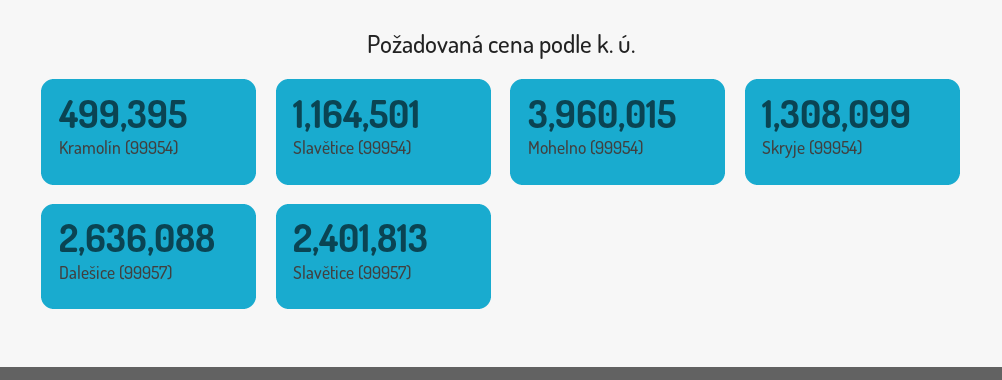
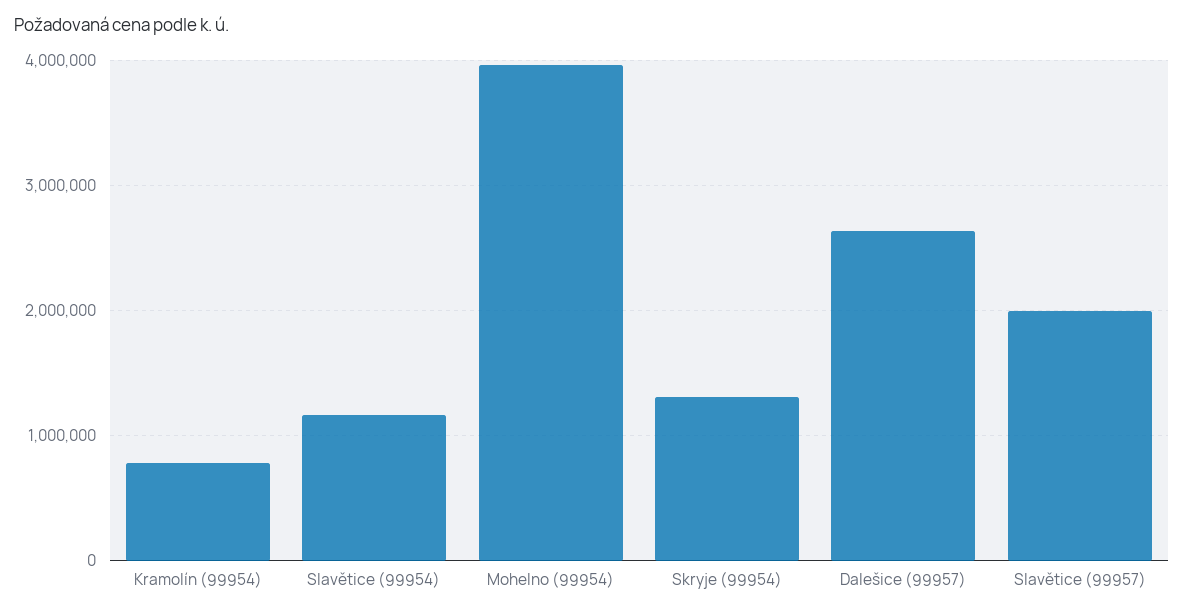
Kramolín (99954): 499395 -> 800000
Slavětice (99957): 2401813 -> 2000000

